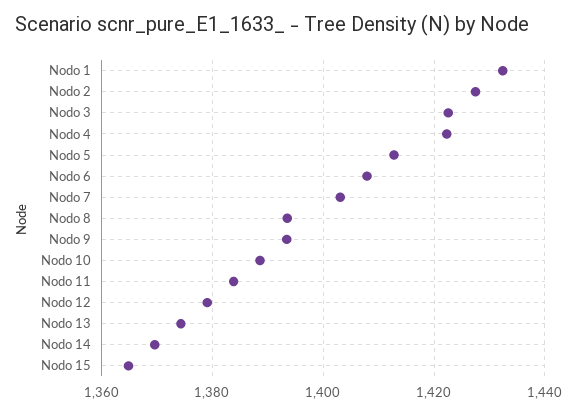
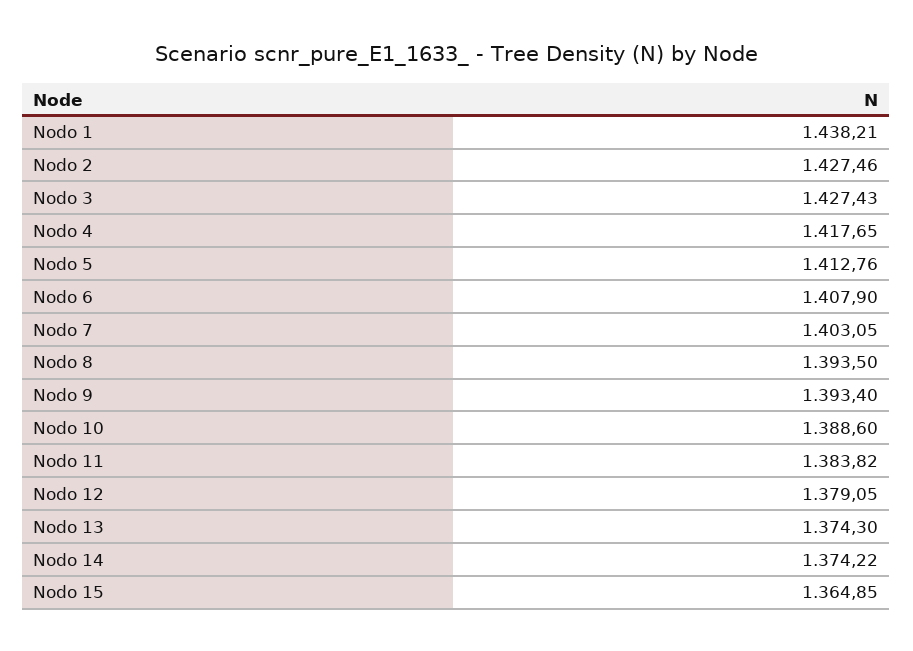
Nodo 1: 1432 -> 1438.21
Nodo 3: 1422 -> 1427.43
Nodo 4: 1422 -> 1417.65
Nodo 14: 1370 -> 1374.22

